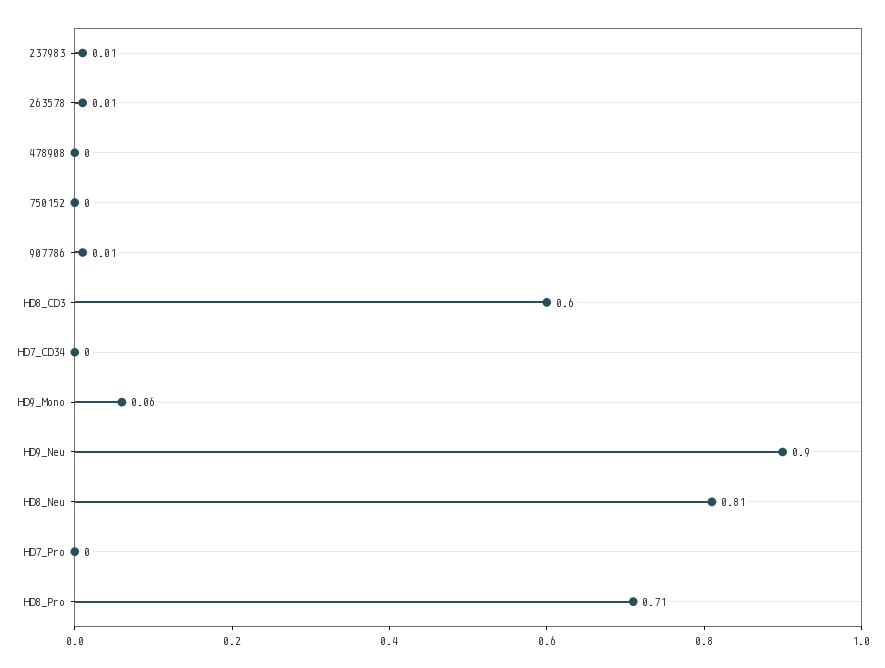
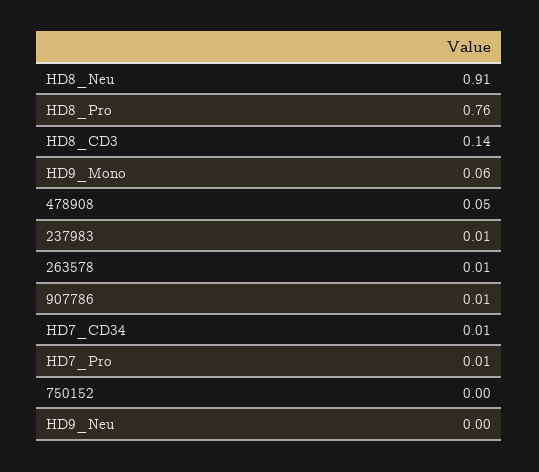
478908: 0 -> 0.05
HD8_CD3: 0.6 -> 0.14
HD7_CD34: 0 -> 0.01
HD9_Neu: 0.9 -> 0
HD8_Neu: 0.81 -> 0.91
HD7_Pro: 0 -> 0.01
HD8_Pro: 0.71 -> 0.76

